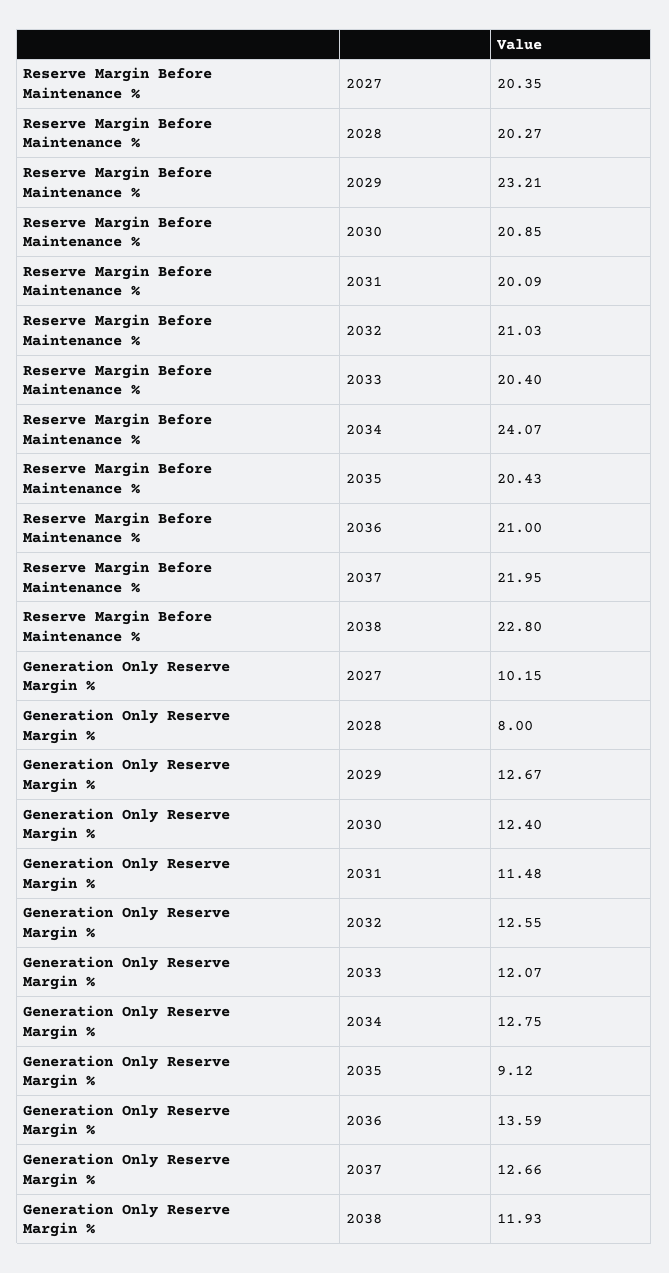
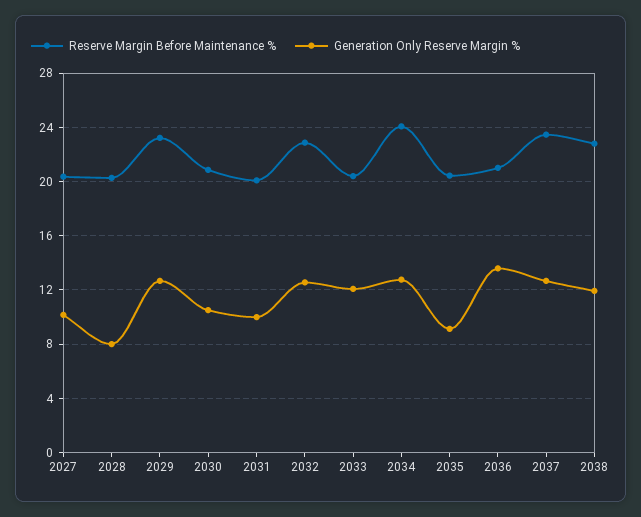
Reserve Margin Before Maintenance %, 2032: 21.03 -> 23
Reserve Margin Before Maintenance %, 2037: 21.95 -> 23.5
Generation Only Reserve Margin %, 2030: 12.4 -> 10.5
Generation Only Reserve Margin %, 2031: 11.48 -> 10

